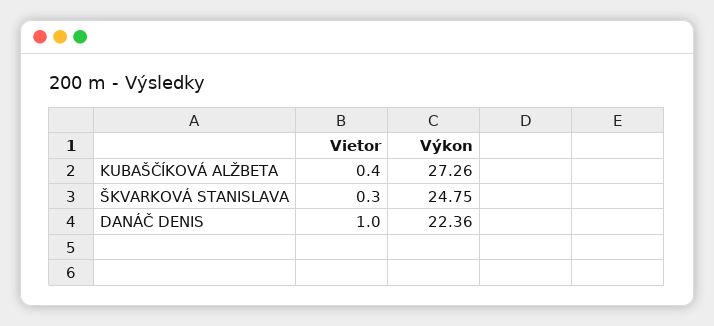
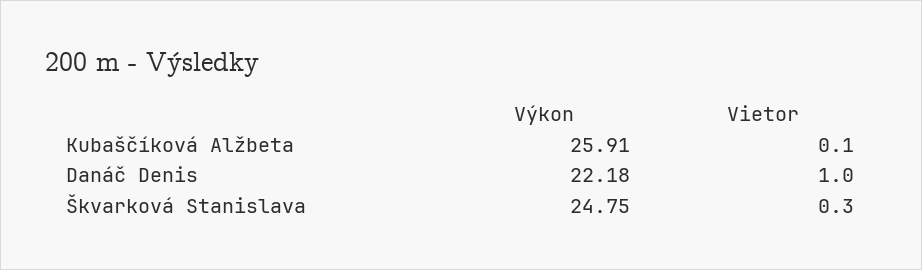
Vietor, KUBAŠČÍKOVÁ ALŽBETA: 0.4 -> 0.1
Výkon, KUBAŠČÍKOVÁ ALŽBETA: 27.26 -> 25.91
Výkon, DANÁČ DENIS: 22.36 -> 22.18

